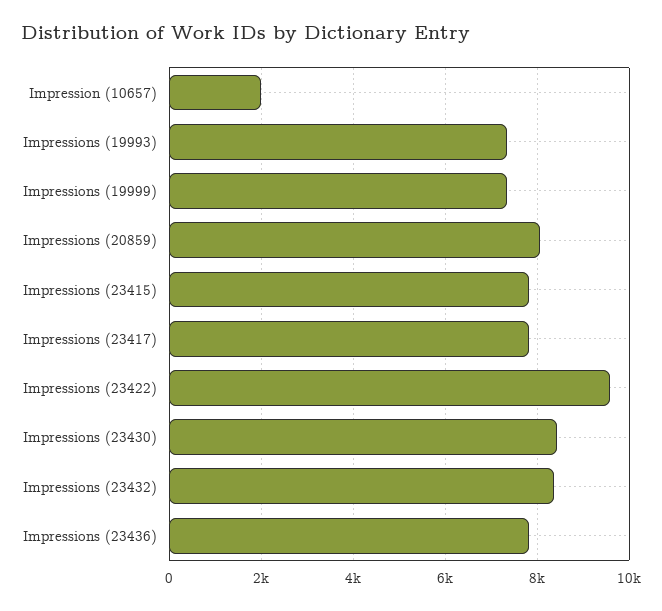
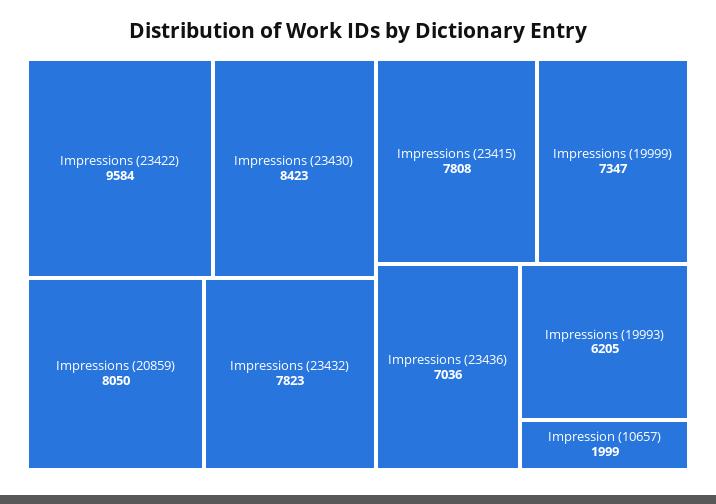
Impressions (19993): 7400 -> 6205
Impressions (23417): 7800 -> none
Impressions (23432): 8400 -> 7823
Impressions (23436): 7800 -> 7036

